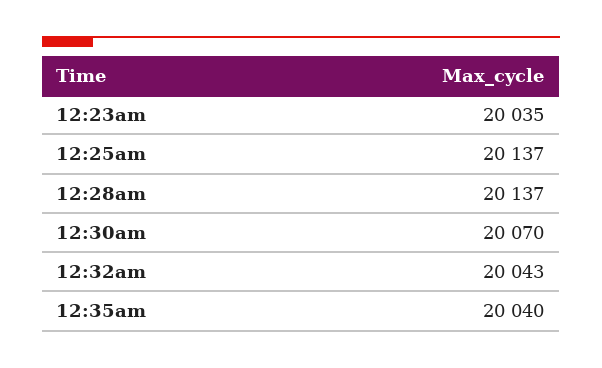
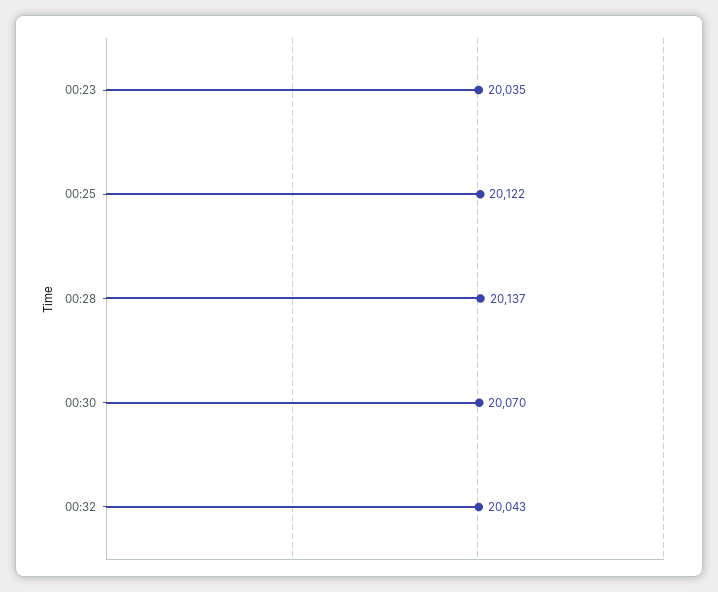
12:25am: 20137 -> 20122
12:35am: 20040 -> none

